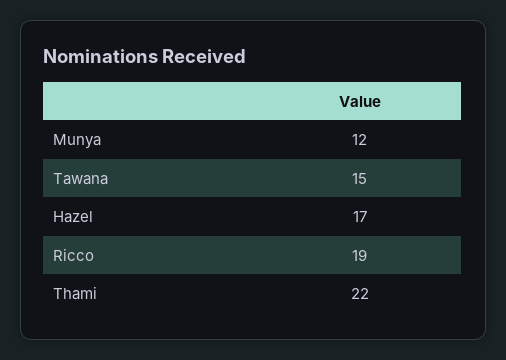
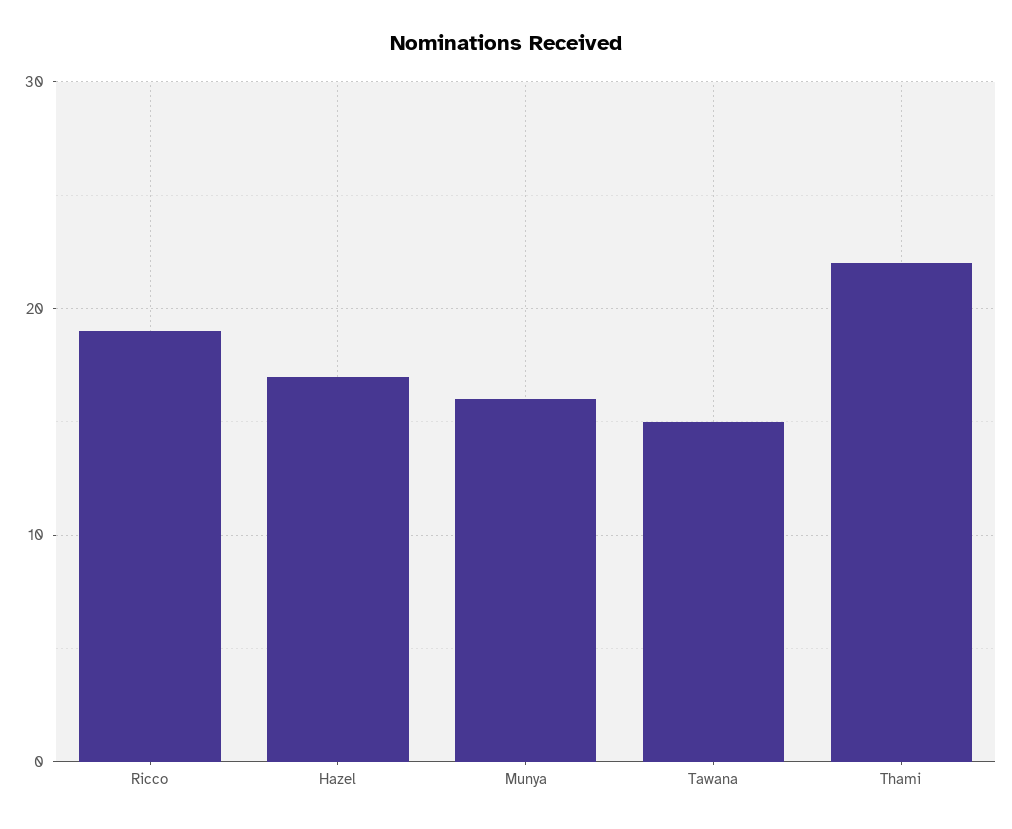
Munya: 12 -> 16

